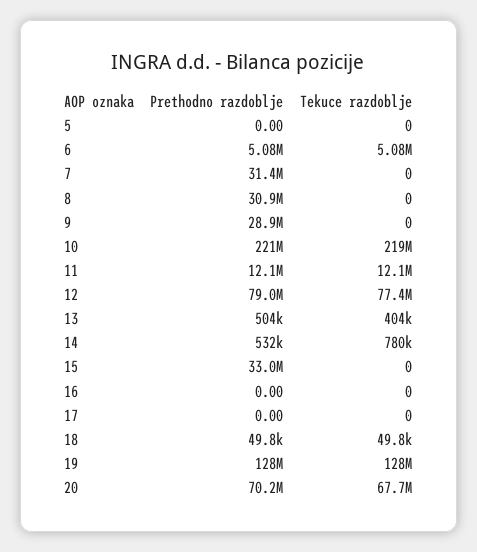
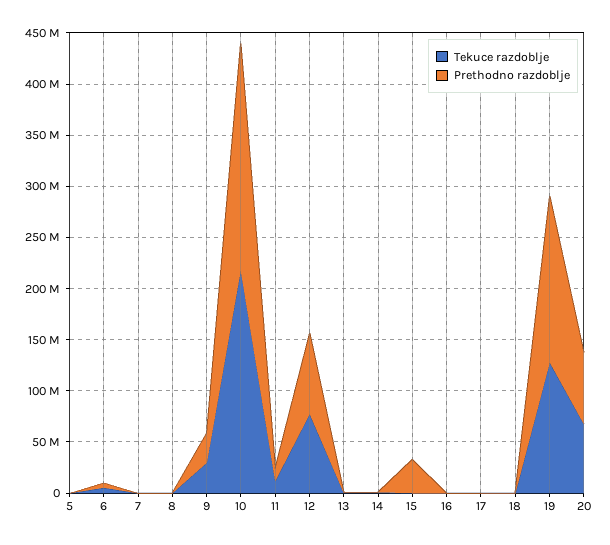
Prethodno razdoblje, 7: 31400000 -> 0
Prethodno razdoblje, 8: 30900000 -> 0
Tekuce razdoblje, 9: 0 -> 30000000
Prethodno razdoblje, 19: 128000000 -> 160000000

